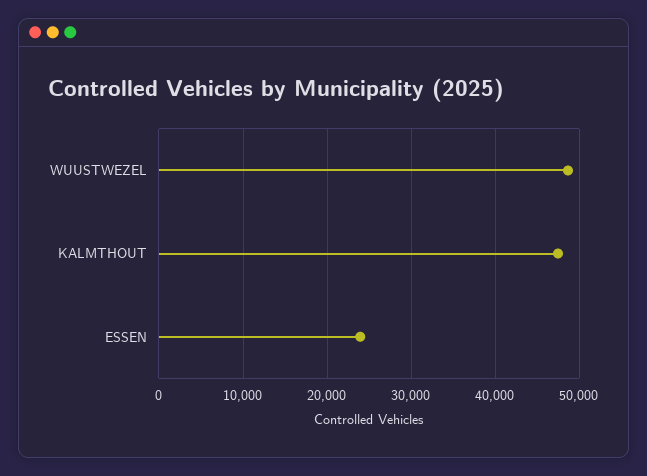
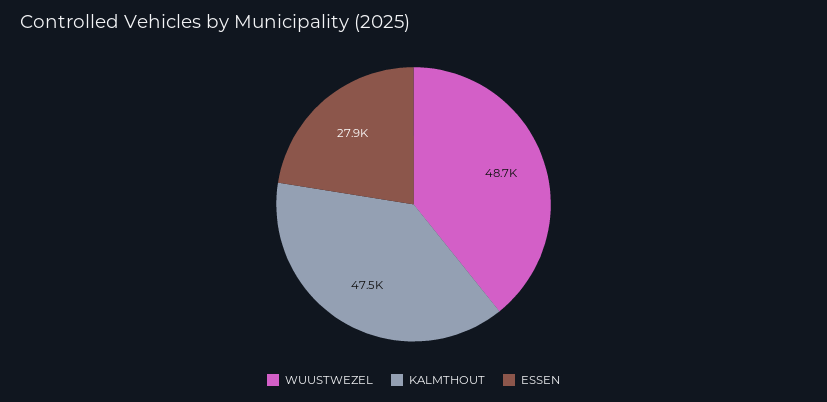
ESSEN: 24000 -> 27900

